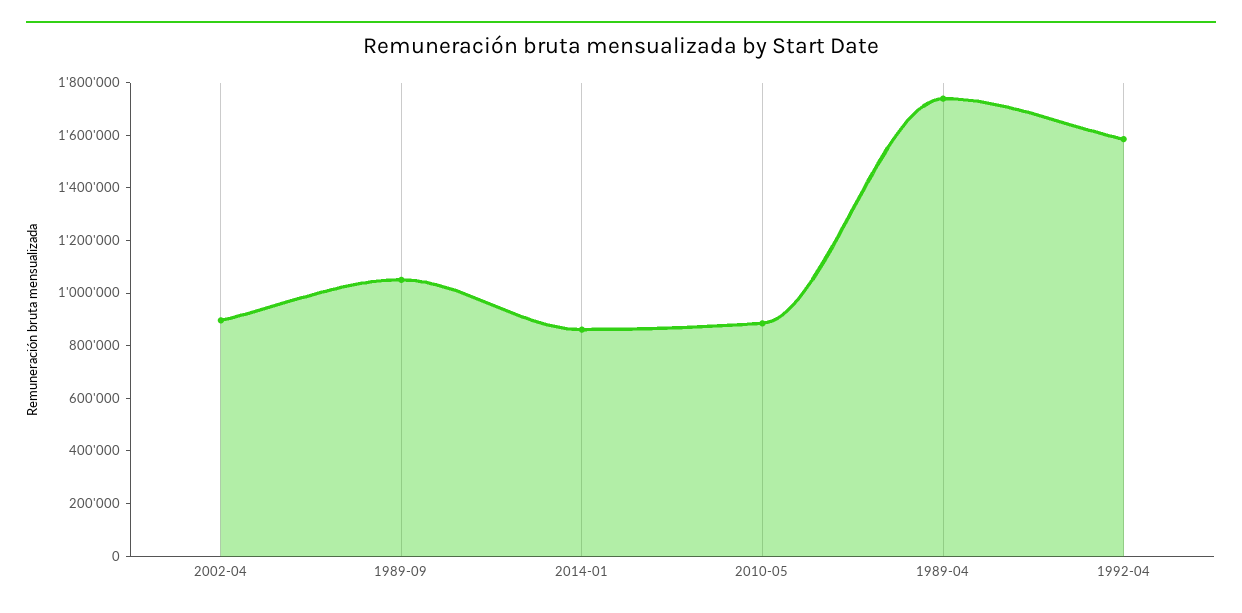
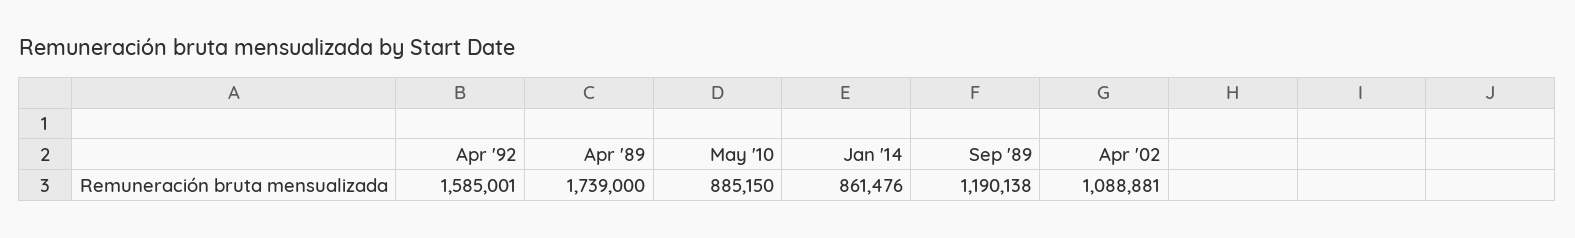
2002-04: 900000 -> 1088881
1989-09: 1050000 -> 1190138

